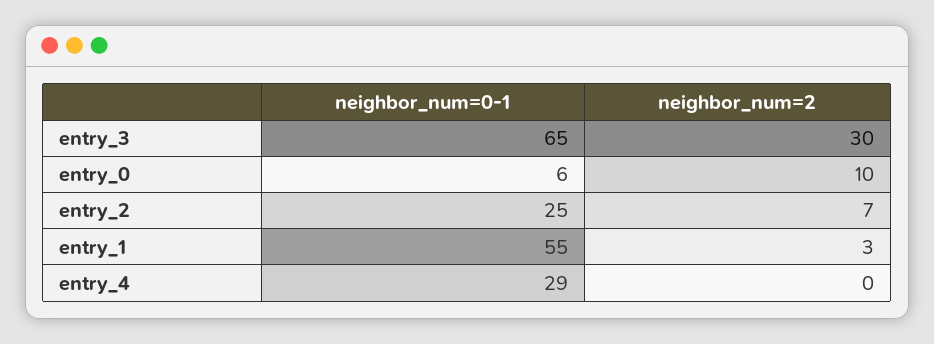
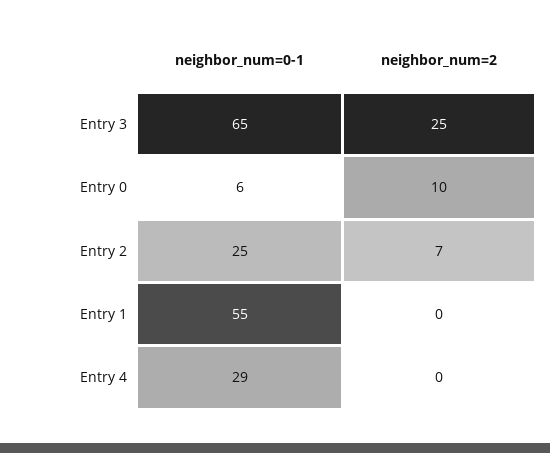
neighbor_num=2, entry_3: 30 -> 25
neighbor_num=2, entry_1: 3 -> 0

